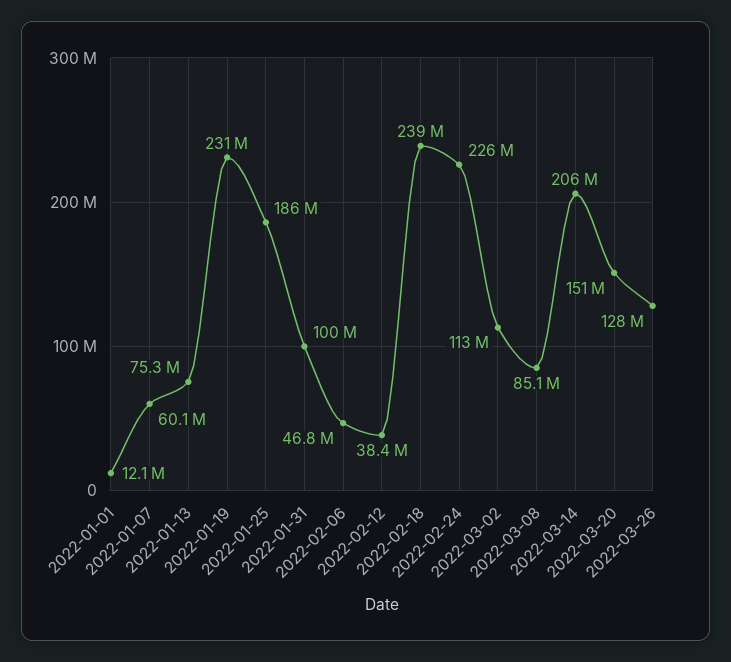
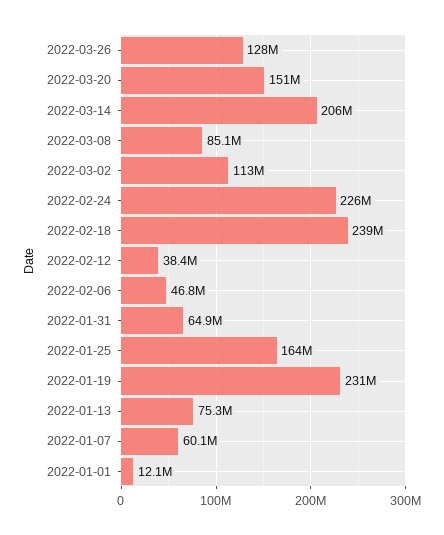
2022-01-25: 186000000 -> 164000000
2022-01-31: 100000000 -> 64900000

